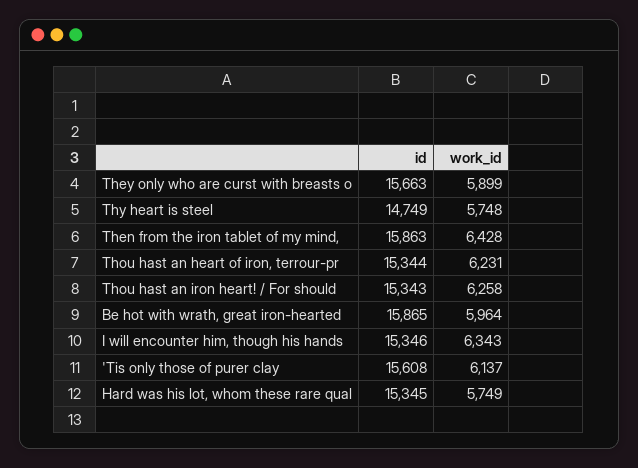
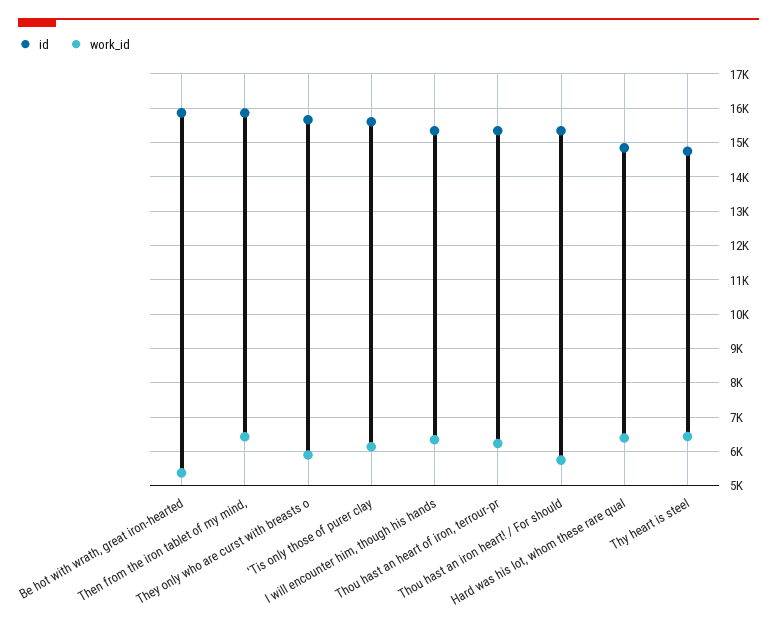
work_id, Thy heart is steel: 5748 -> 6400
work_id, Thou hast an iron heart! / For should: 6258 -> 5800
work_id, Be hot with wrath, great iron-hearted: 5964 -> 5400
id, Hard was his lot, whom these rare qual: 15345 -> 14800
work_id, Hard was his lot, whom these rare qual: 5749 -> 6400

